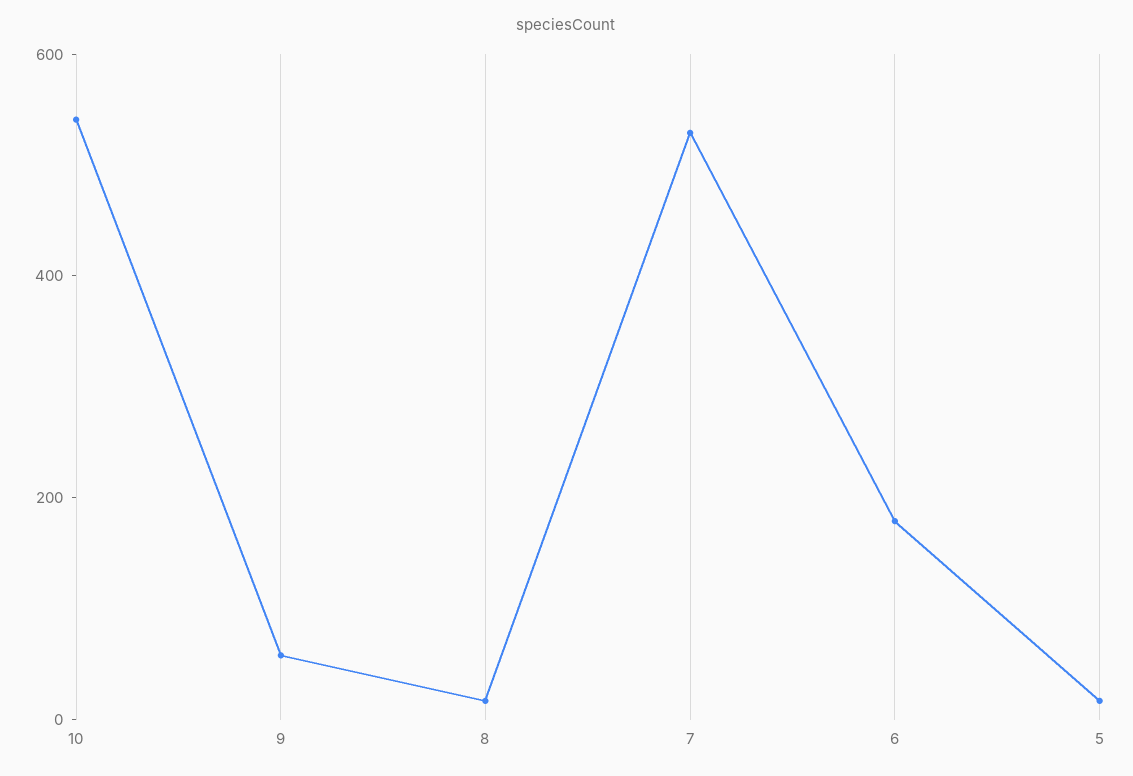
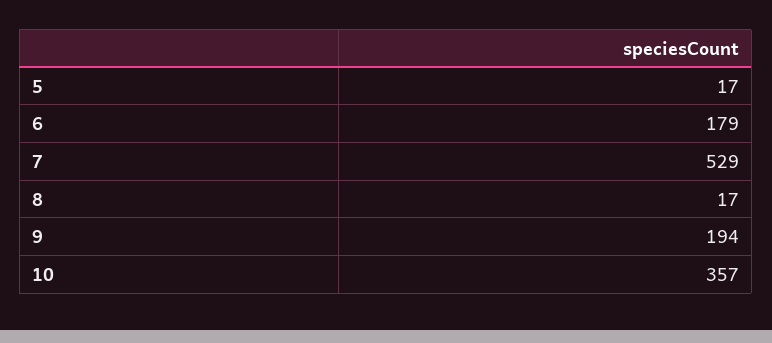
10: 550 -> 357
9: 50 -> 194

